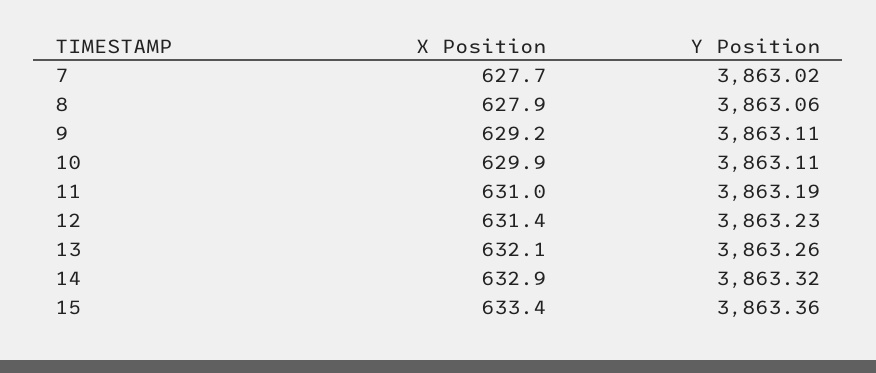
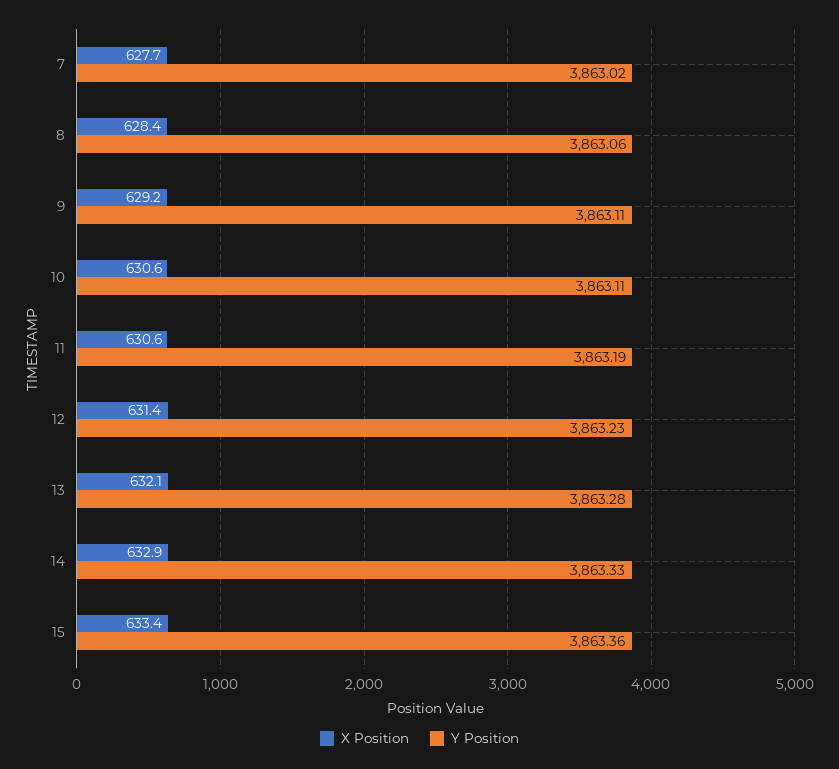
X Position, 8: 627.9 -> 628.4
X Position, 10: 629.9 -> 630.6
X Position, 11: 631 -> 630.6
Y Position, 13: 3863.26 -> 3863.28
Y Position, 14: 3863.32 -> 3863.33

